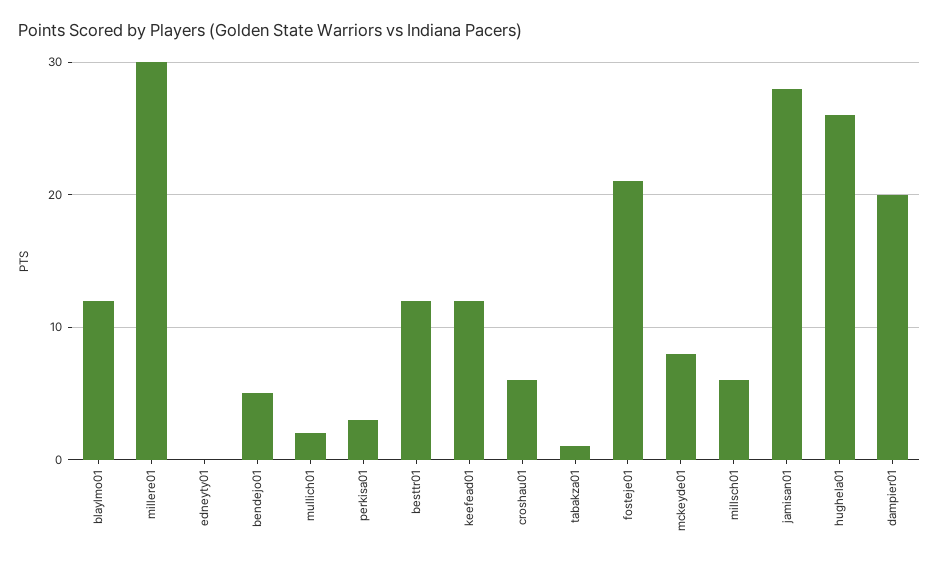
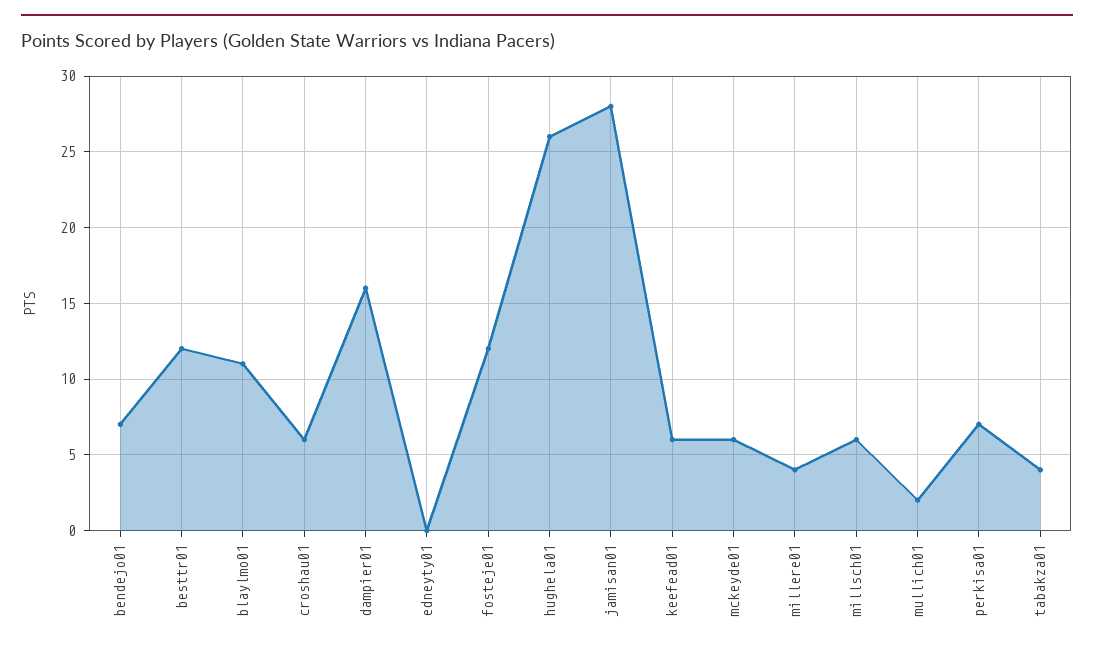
blaylmo01: 12 -> 11
millere01: 30 -> 4
bendejo01: 5 -> 7
perkisa01: 3 -> 7
keefead01: 12 -> 6
tabakza01: 1 -> 4
fosteje01: 21 -> 12
mckeyde01: 8 -> 6
dampier01: 20 -> 16

